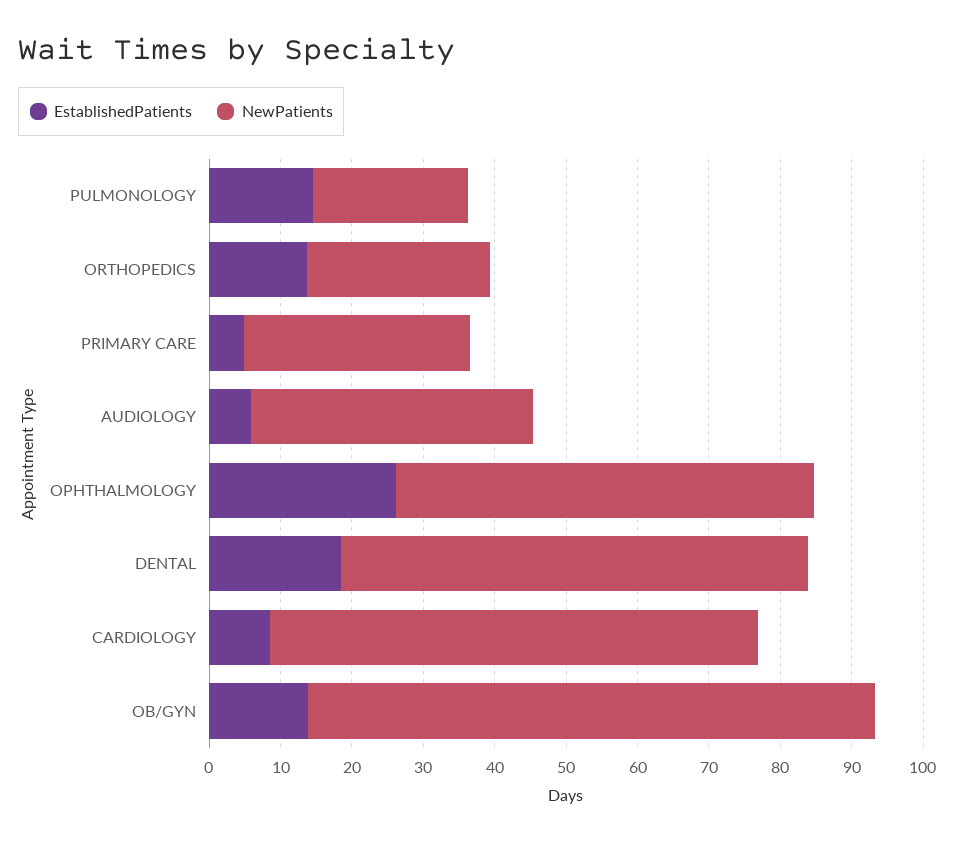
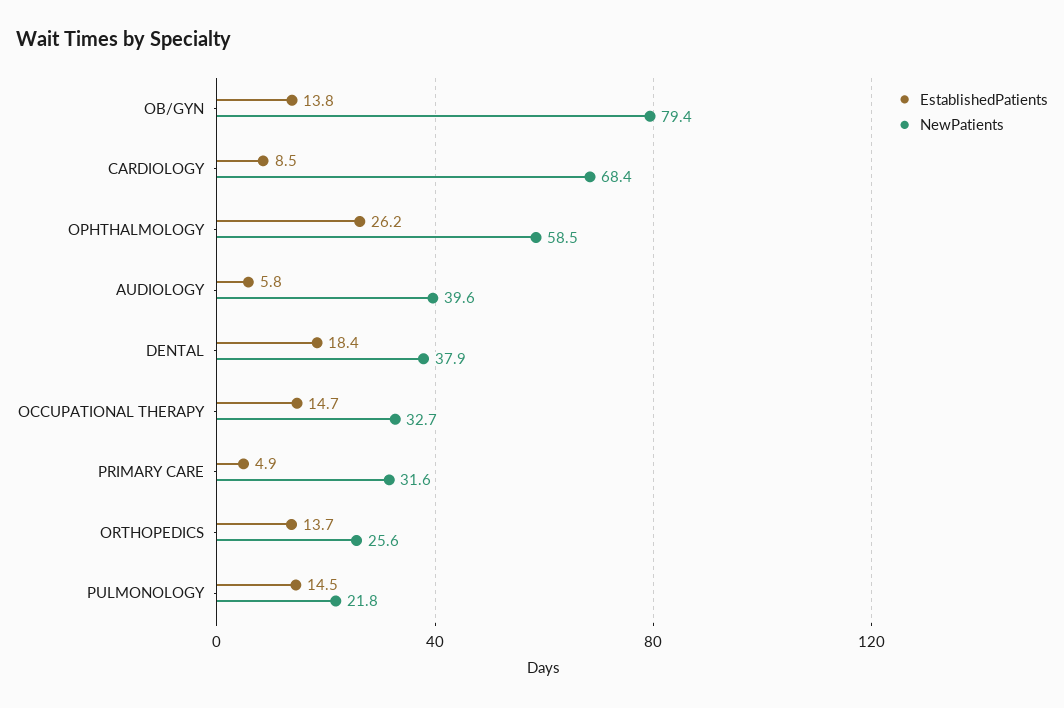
NewPatients, DENTAL: 66 -> 37.9
EstablishedPatients, OCCUPATIONAL THERAPY: none -> 14.7
NewPatients, OCCUPATIONAL THERAPY: none -> 32.7

